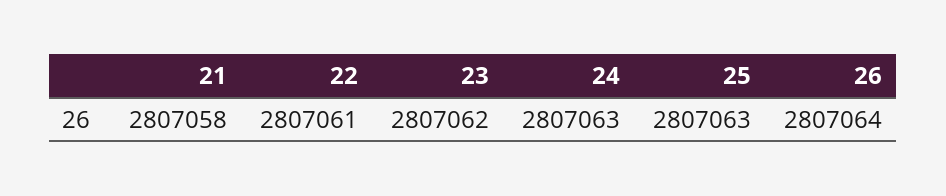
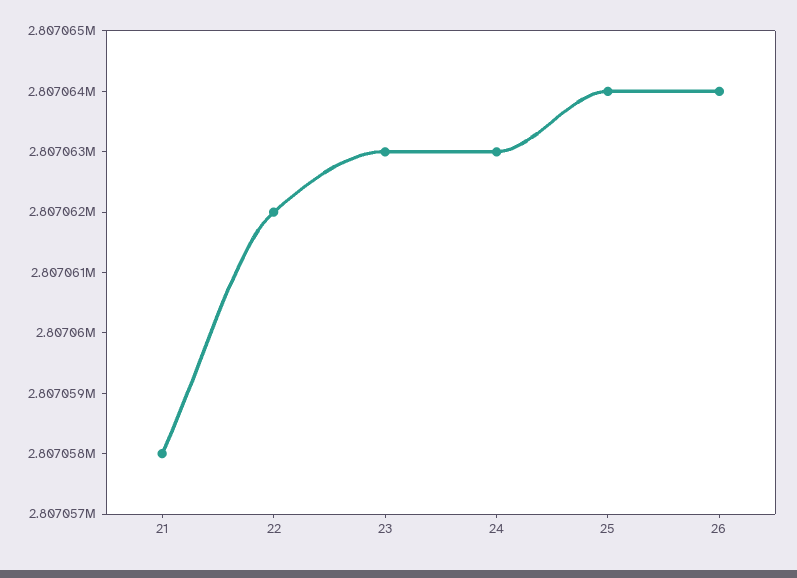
22: 2807061 -> 2807062
23: 2807062 -> 2807063
25: 2807063 -> 2807064

